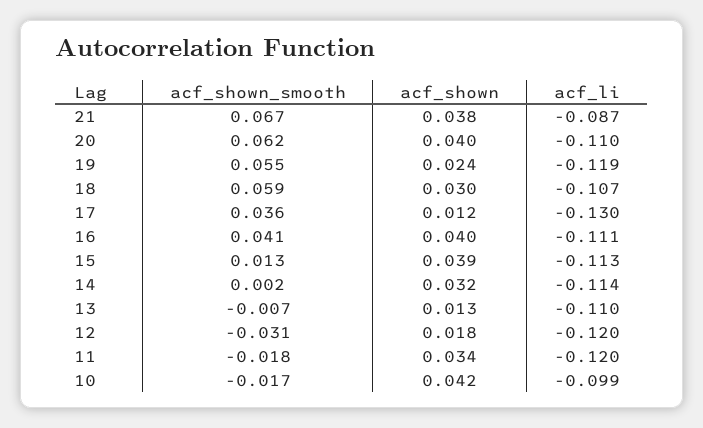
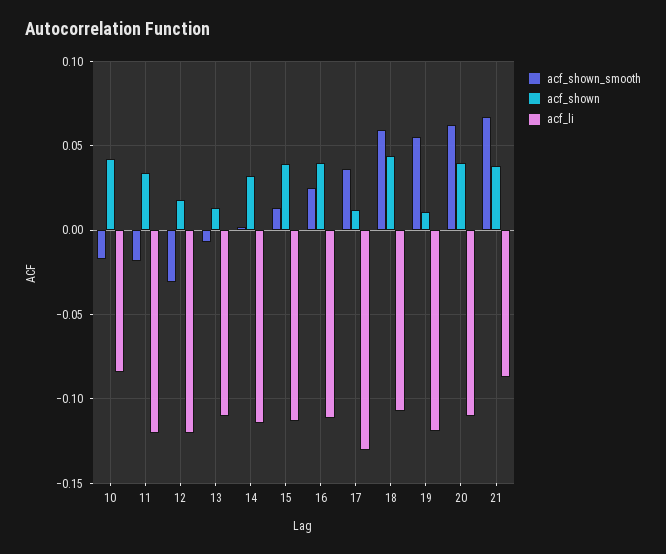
acf_shown, 19: 0.024 -> 0.01
acf_shown, 18: 0.03 -> 0.045
acf_shown_smooth, 16: 0.041 -> 0.025
acf_li, 10: -0.099 -> -0.085

